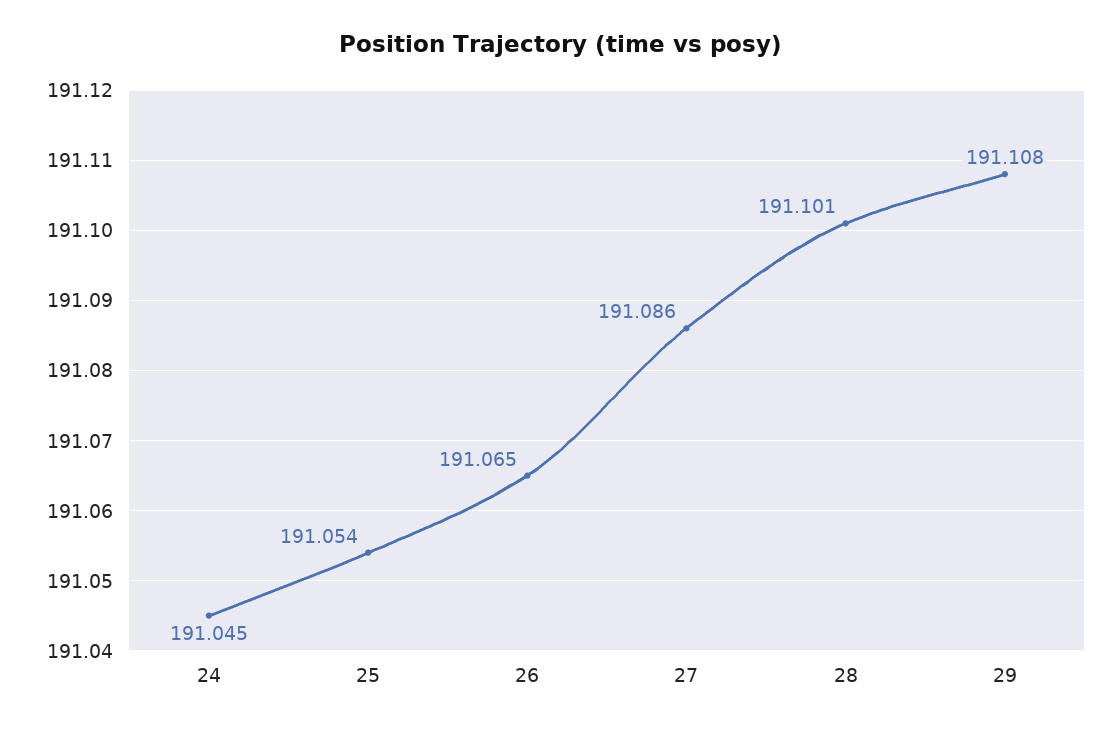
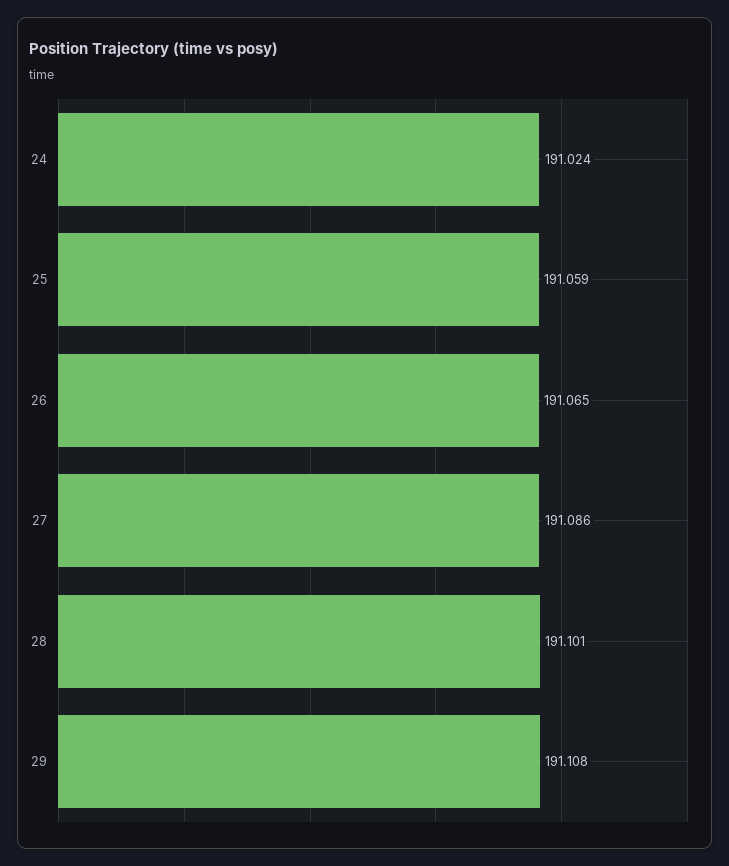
24: 191.045 -> 191.024
25: 191.054 -> 191.059

